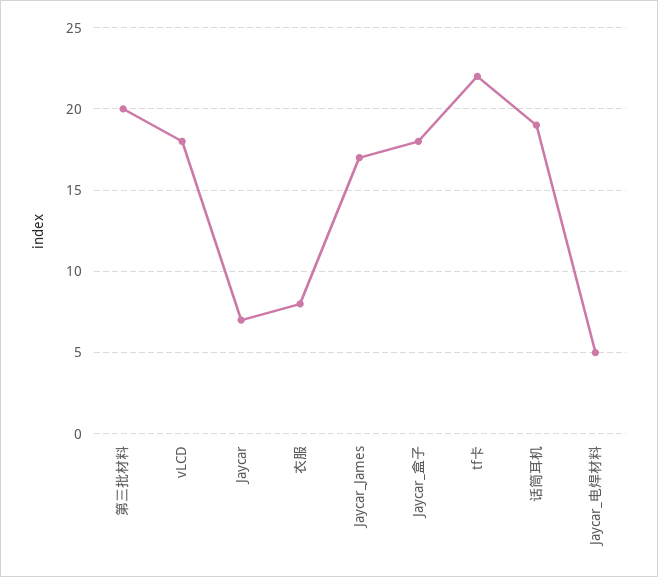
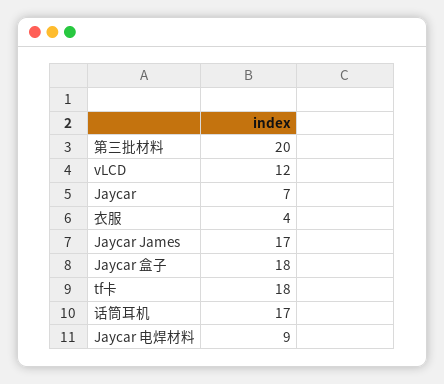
vLCD: 18 -> 12
衣服: 8 -> 4
tf卡: 22 -> 18
话筒耳机: 19 -> 17
Jaycar_电焊材料: 5 -> 9

